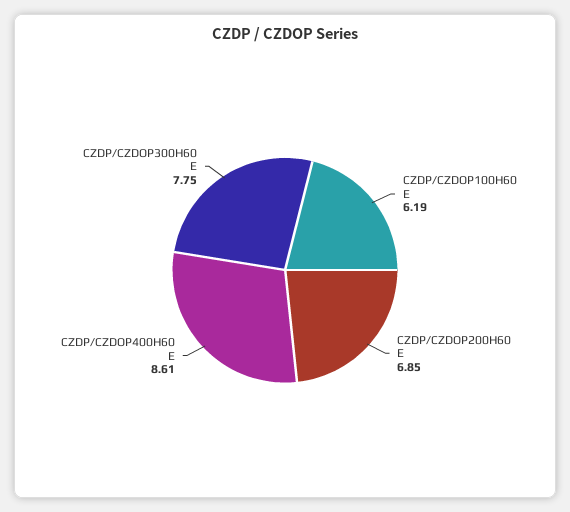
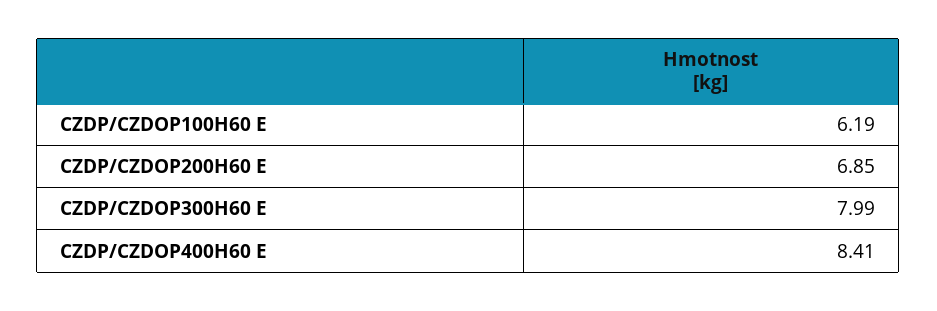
CZDP/CZDOP400H60 E: 8.61 -> 8.41
CZDP/CZDOP300H60 E: 7.75 -> 7.99

